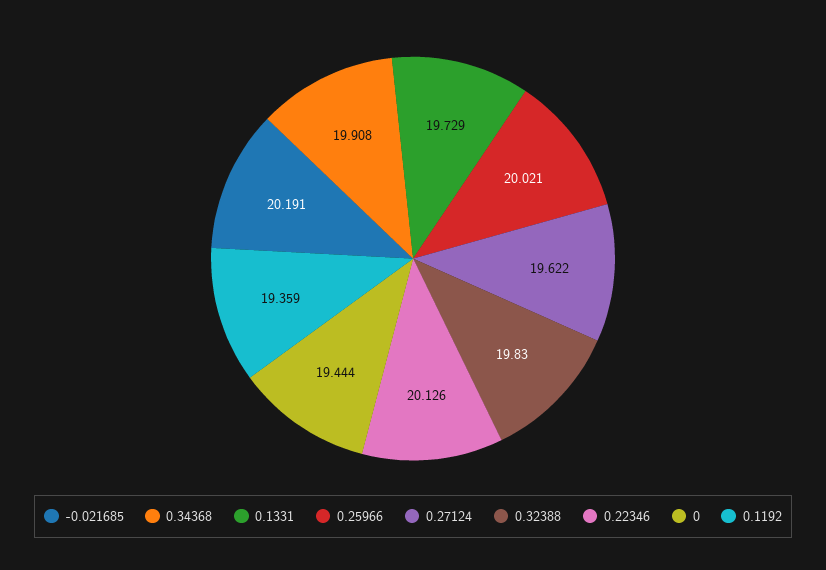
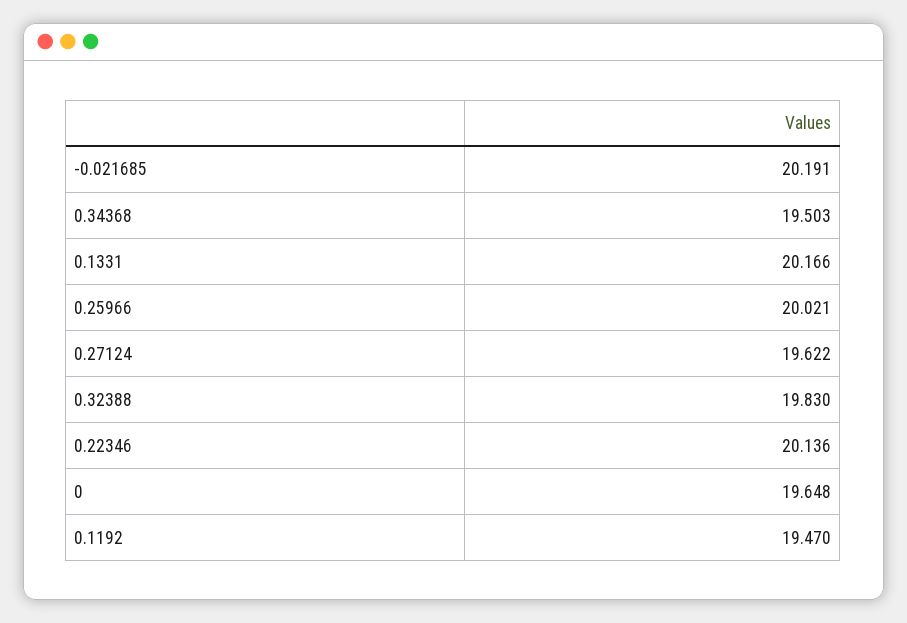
0.34368: 19.908 -> 19.503
0.1331: 19.729 -> 20.166
0.22346: 20.126 -> 20.136
0: 19.444 -> 19.648
0.1192: 19.359 -> 19.47

